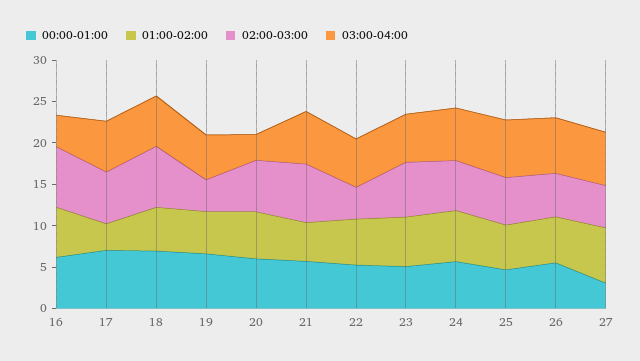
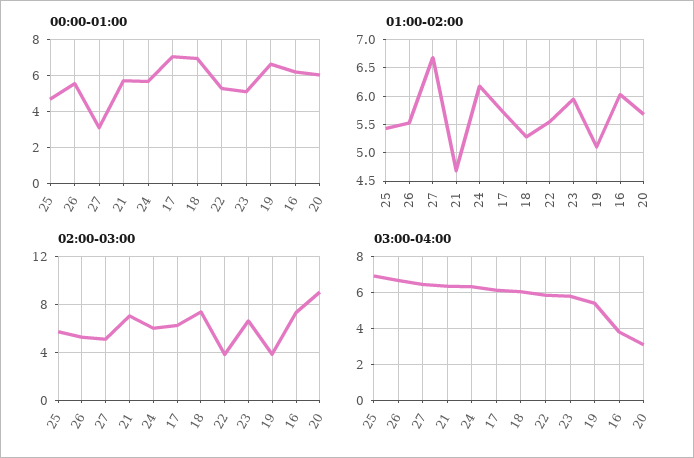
01:00-02:00, 17: 3 -> 5.75
02:00-03:00, 20: 6 -> 9

